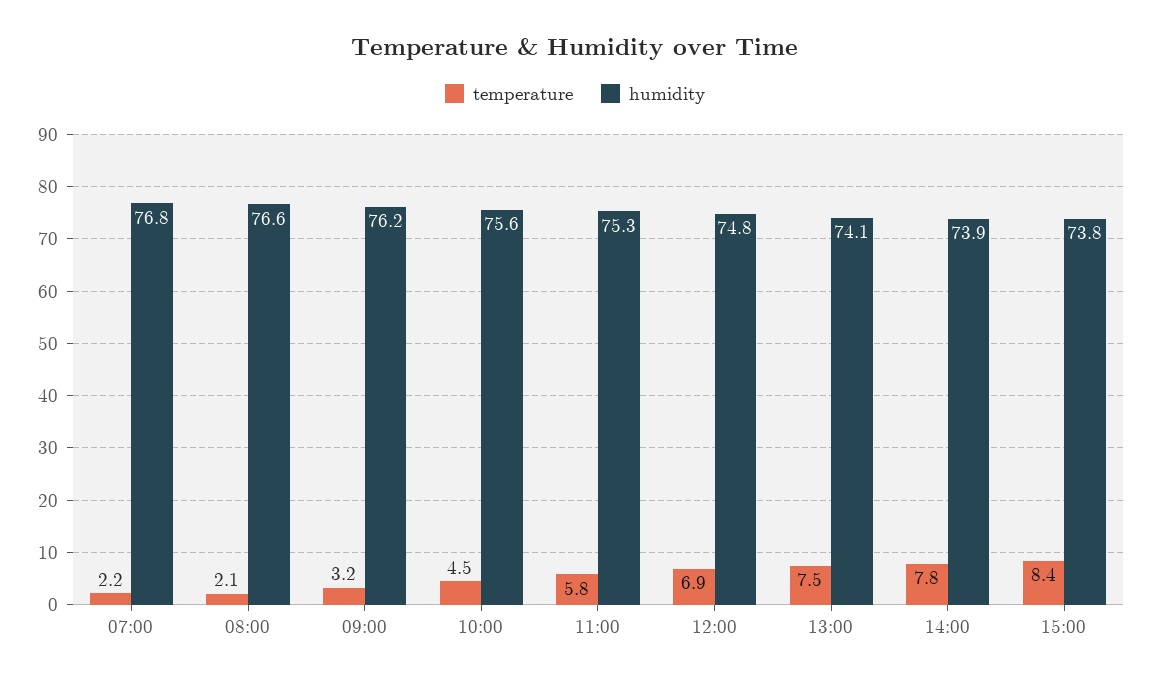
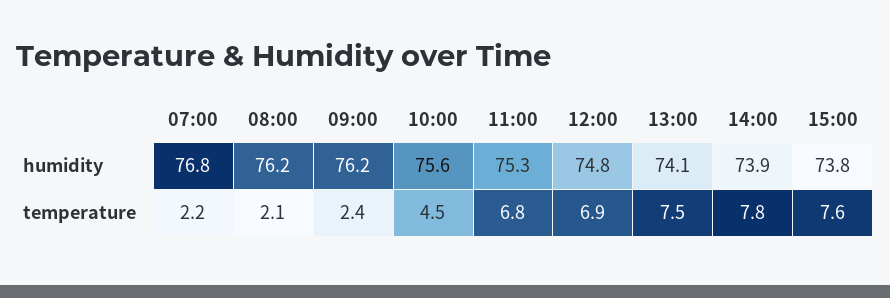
humidity, 08:00: 76.6 -> 76.2
temperature, 09:00: 3.2 -> 2.4
temperature, 11:00: 5.8 -> 6.8
temperature, 15:00: 8.4 -> 7.6

